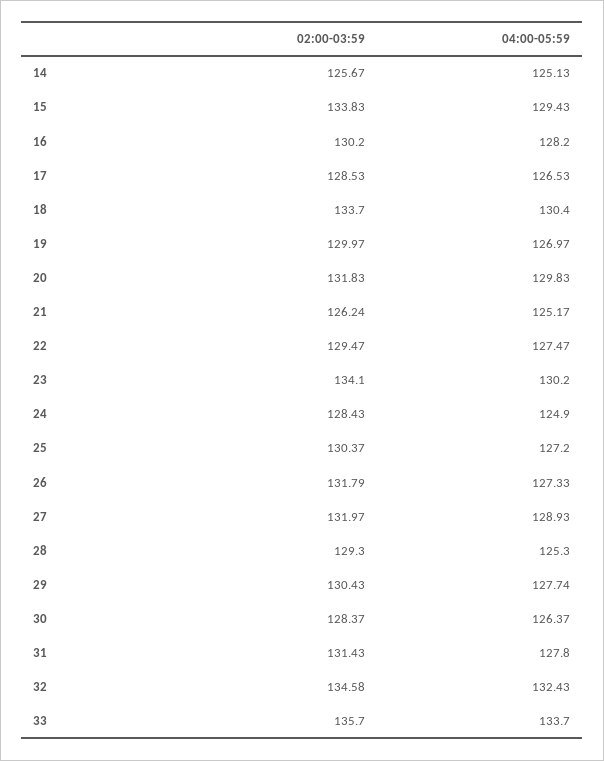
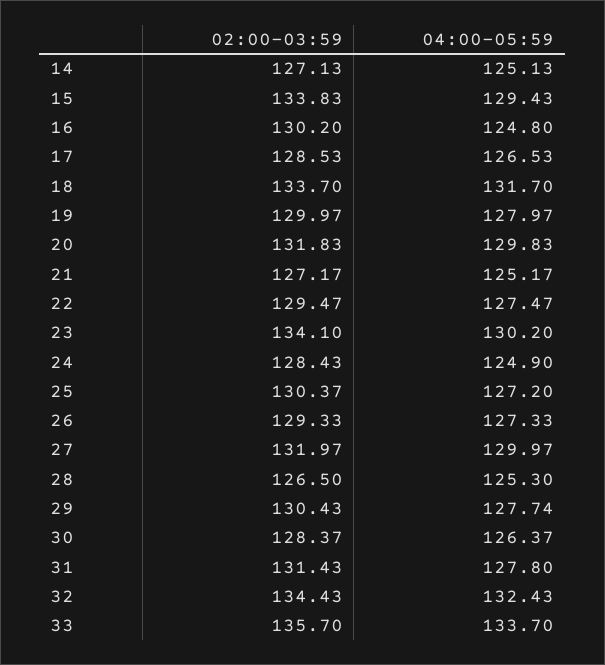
02:00-03:59, 14: 125.67 -> 127.13
04:00-05:59, 16: 128.2 -> 124.8
04:00-05:59, 18: 130.4 -> 131.7
04:00-05:59, 19: 126.97 -> 127.97
02:00-03:59, 21: 126.24 -> 127.17
02:00-03:59, 26: 131.79 -> 129.33
04:00-05:59, 27: 128.93 -> 129.97
02:00-03:59, 28: 129.3 -> 126.5
02:00-03:59, 32: 134.58 -> 134.43

